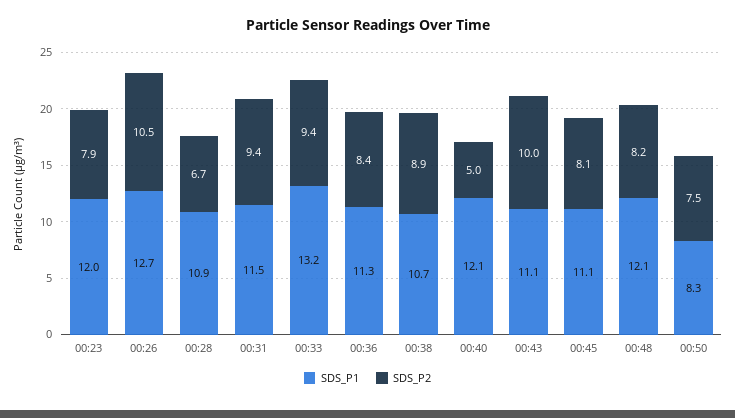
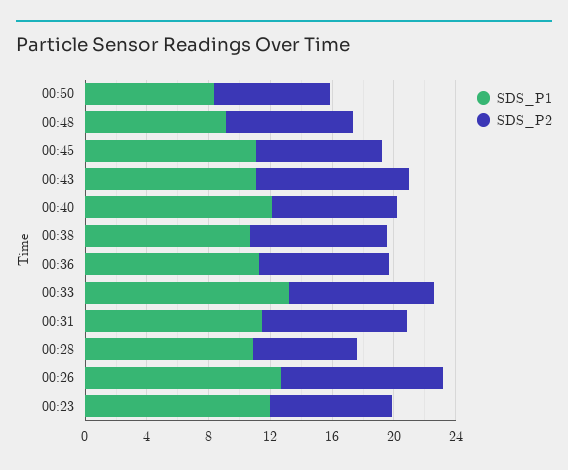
SDS_P2, 00:40: 5 -> 8
SDS_P1, 00:48: 12.1 -> 9

